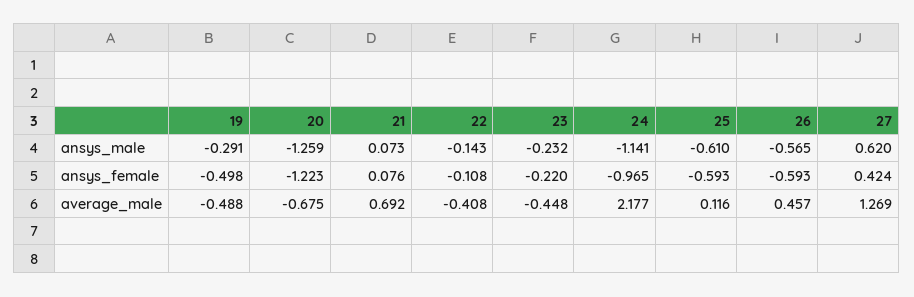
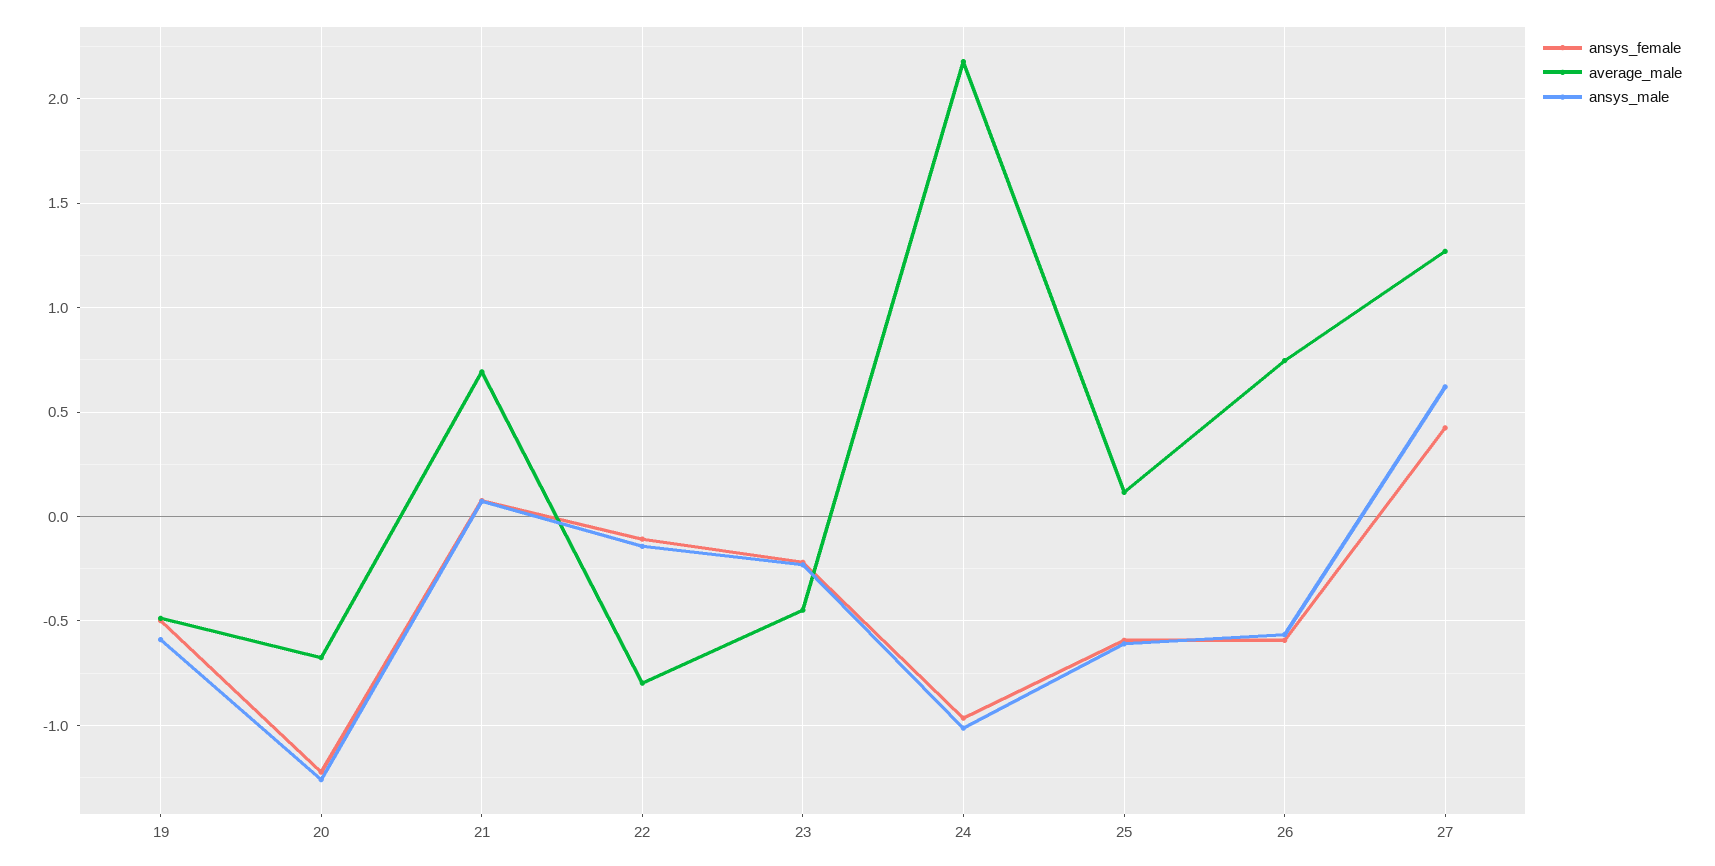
ansys_male, 19: -0.291 -> -0.6
ansys_male, 24: -1.141 -> -1
average_male, 22: -0.408 -> -0.8
average_male, 26: 0.457 -> 0.75

